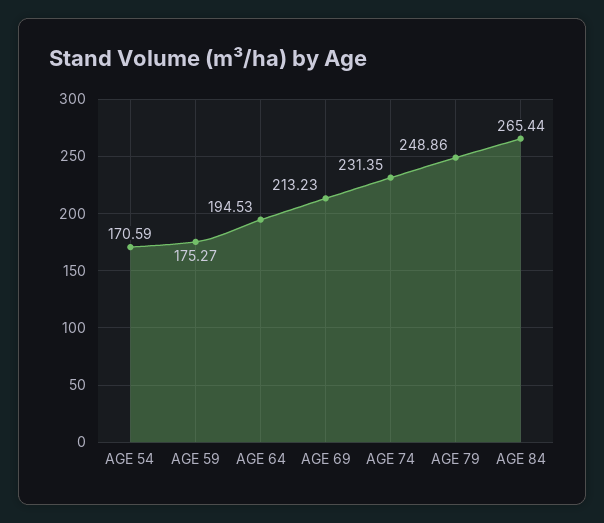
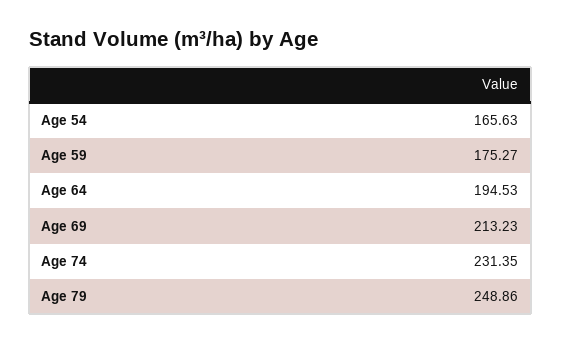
AGE 54: 170.59 -> 165.63
AGE 84: 265.44 -> none

